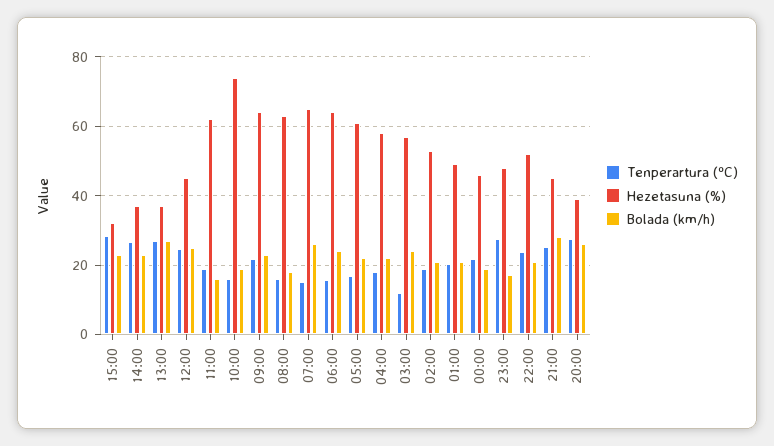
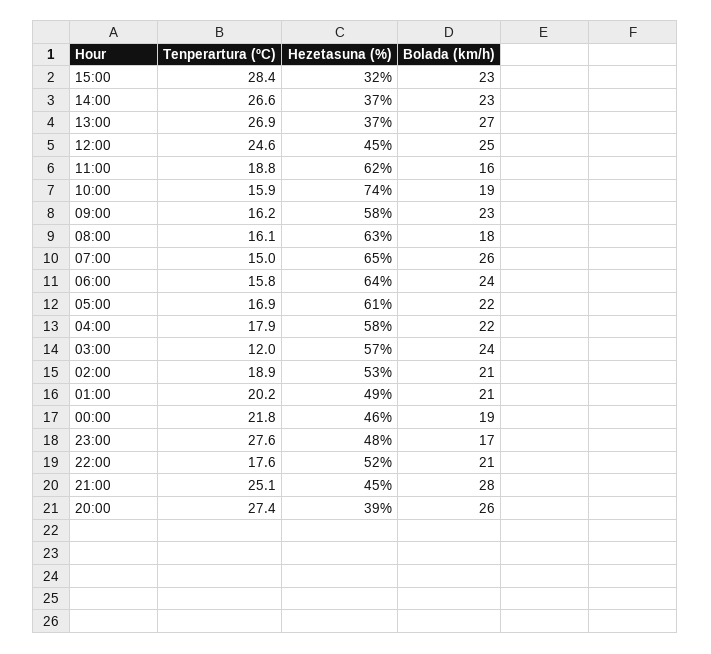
Tenperartura (ºC), 09:00: 22 -> 16.2
Hezetasuna (%), 09:00: 64 -> 58
Tenperartura (ºC), 22:00: 24 -> 17.6

